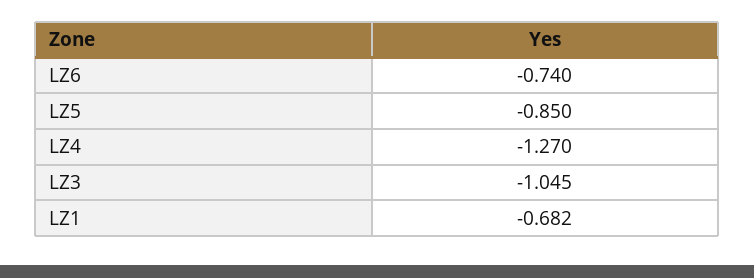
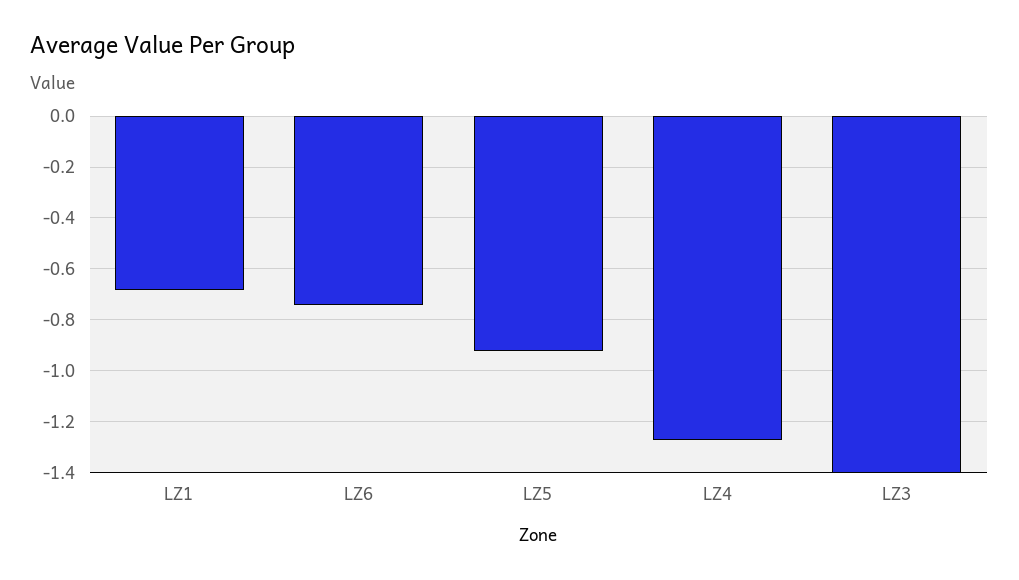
LZ5: -0.85 -> -0.925
LZ3: -1.045 -> -1.4

